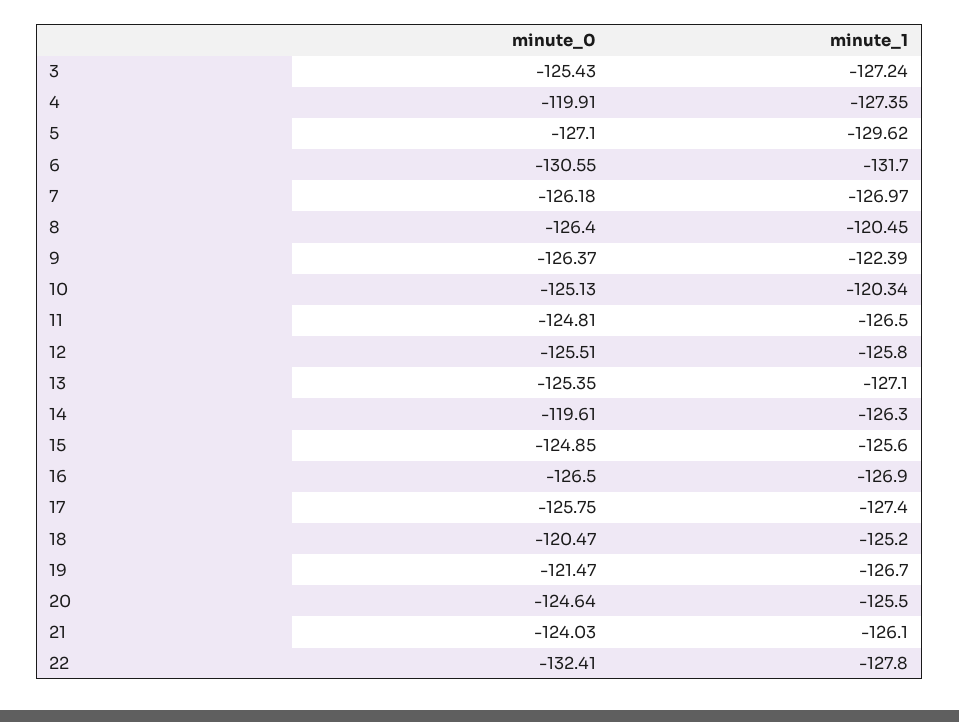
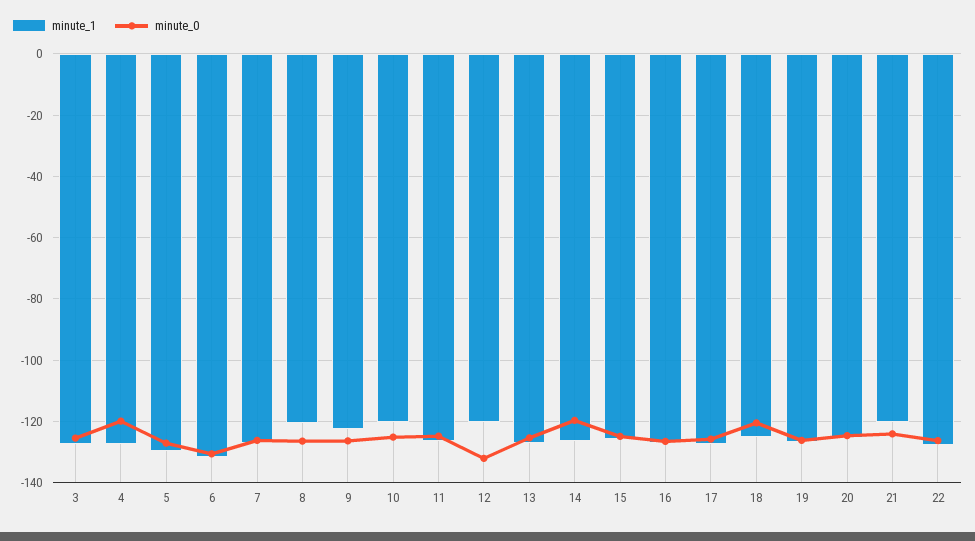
minute_0, 12: -125.51 -> -132
minute_1, 12: -125.8 -> -120
minute_0, 19: -121.47 -> -126
minute_1, 21: -126.1 -> -120
minute_0, 22: -132.41 -> -126

